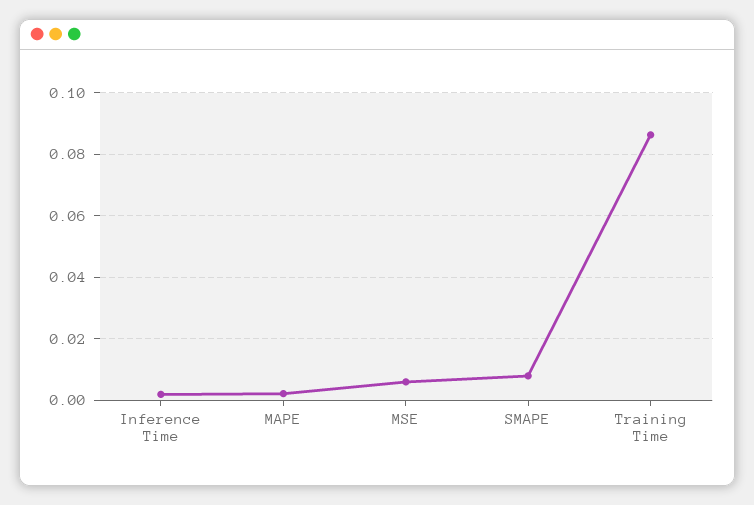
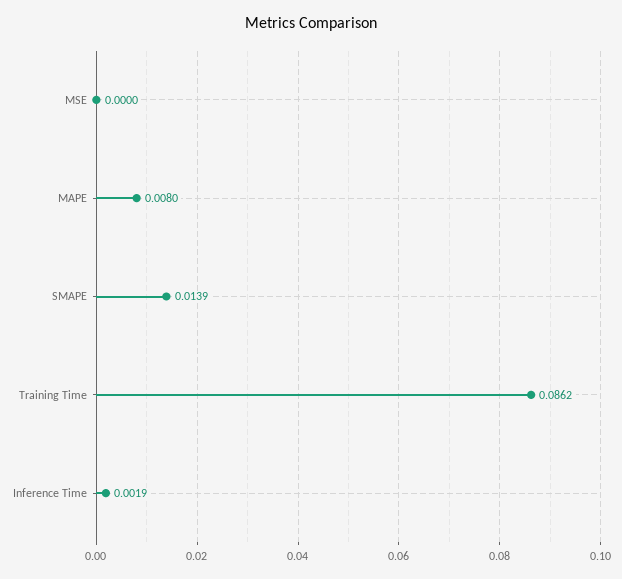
MAPE: 0.002 -> 0.008
MSE: 0.006 -> 0
SMAPE: 0.008 -> 0.0139

